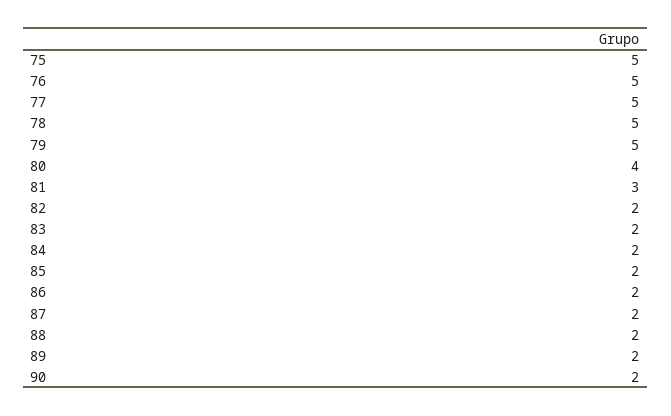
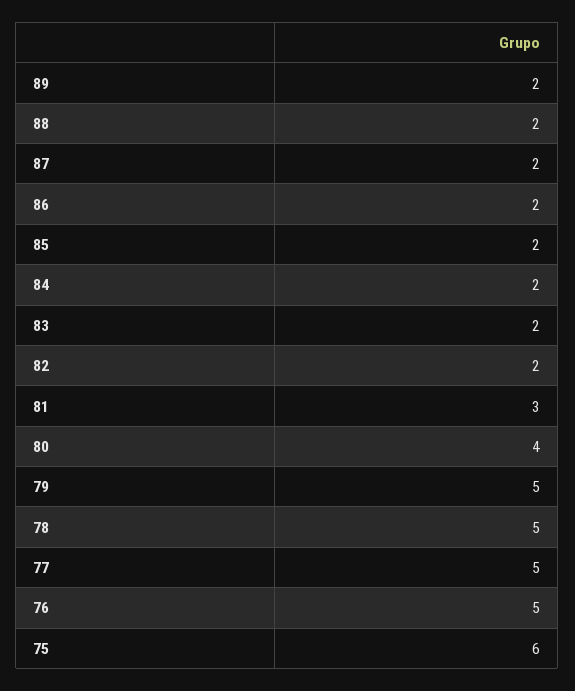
75: 5 -> 6
90: 2 -> none

